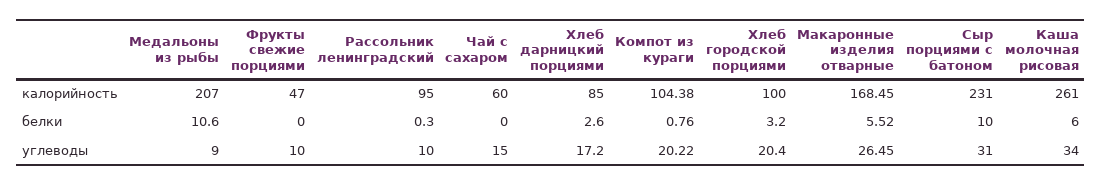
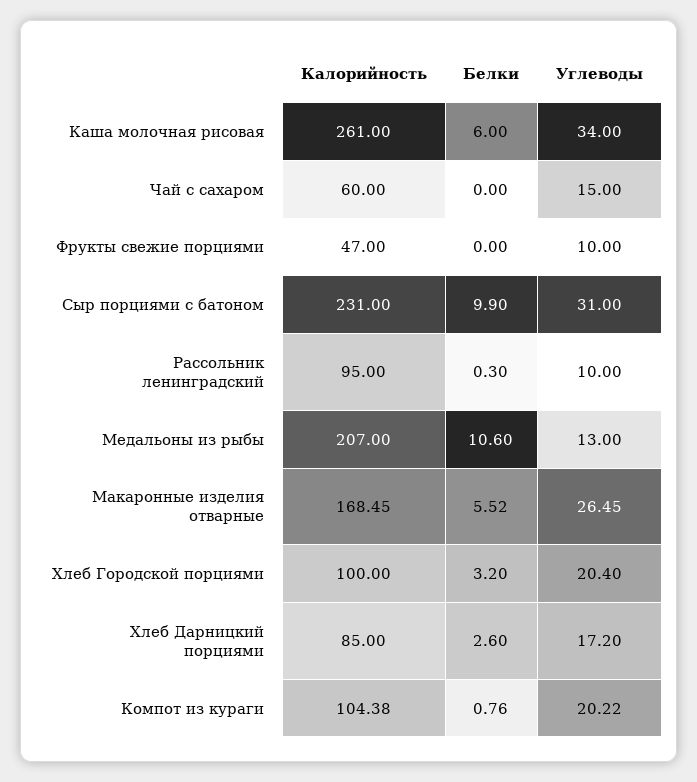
Сыр порциями с батоном, белки: 10 -> 9.9
Медальоны из рыбы, углеводы: 9 -> 13

